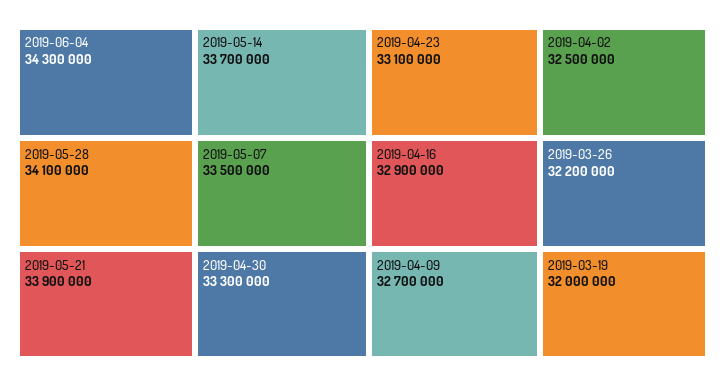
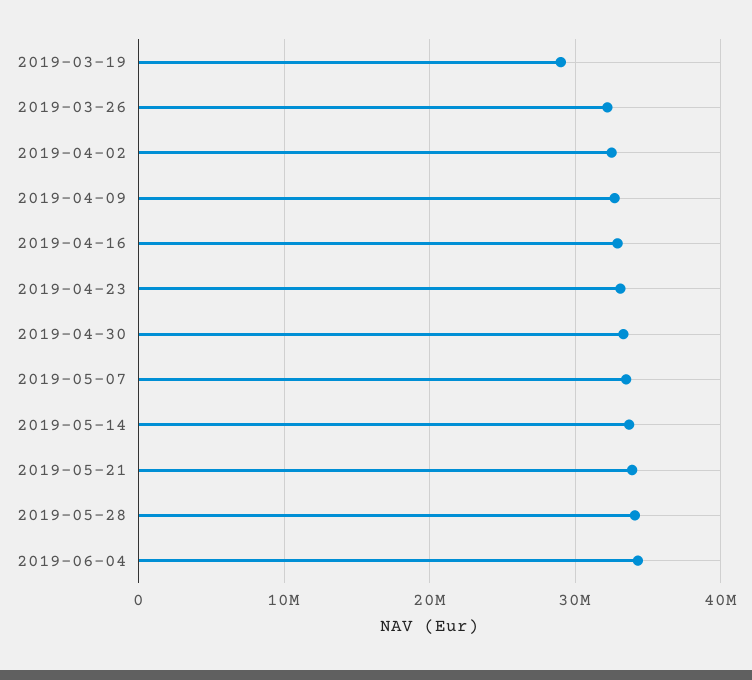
2019-03-19: 32000000 -> 29000000

